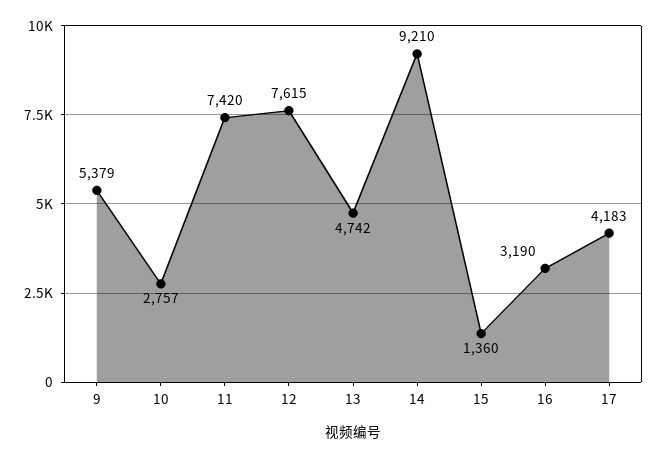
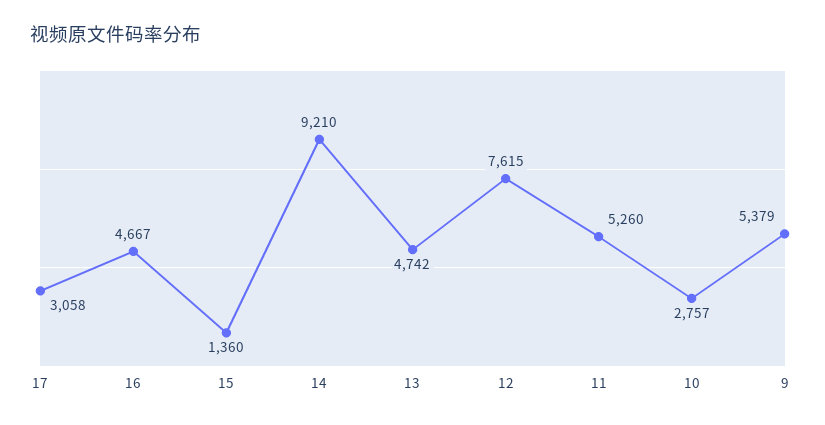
11: 7420 -> 5260
16: 3190 -> 4667
17: 4183 -> 3058

